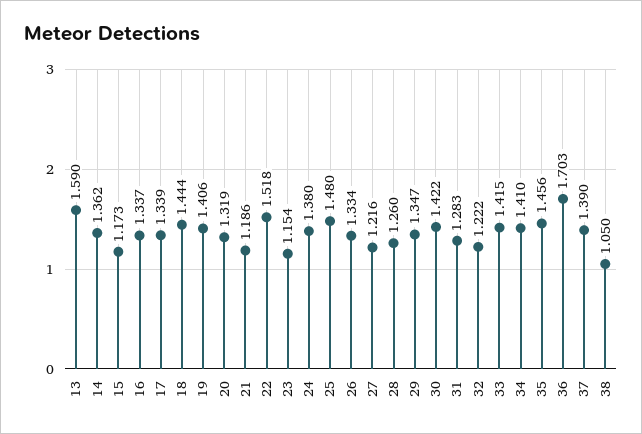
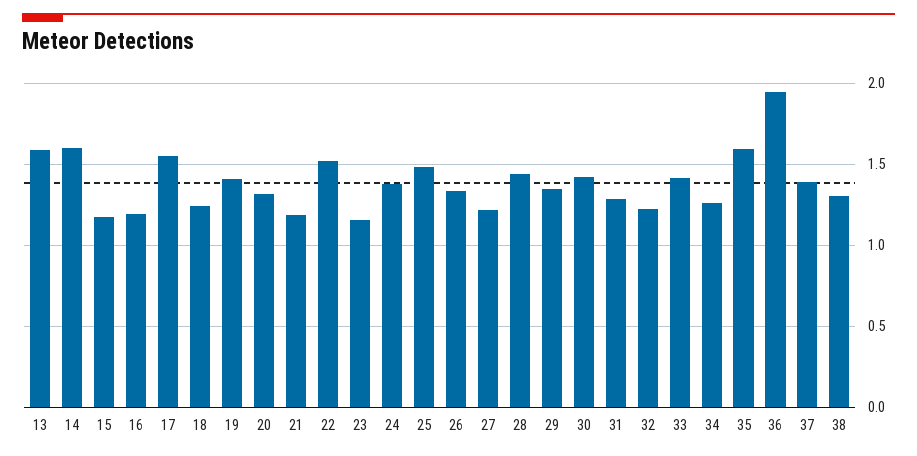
14: 1.362 -> 1.6
16: 1.337 -> 1.2
17: 1.339 -> 1.55
18: 1.444 -> 1.25
28: 1.26 -> 1.45
34: 1.41 -> 1.25
35: 1.456 -> 1.6
36: 1.703 -> 1.95
38: 1.05 -> 1.3

